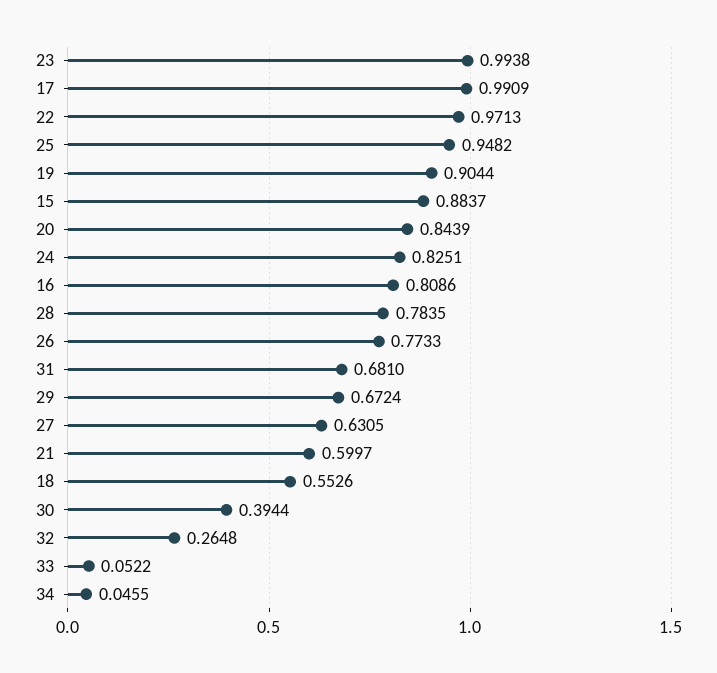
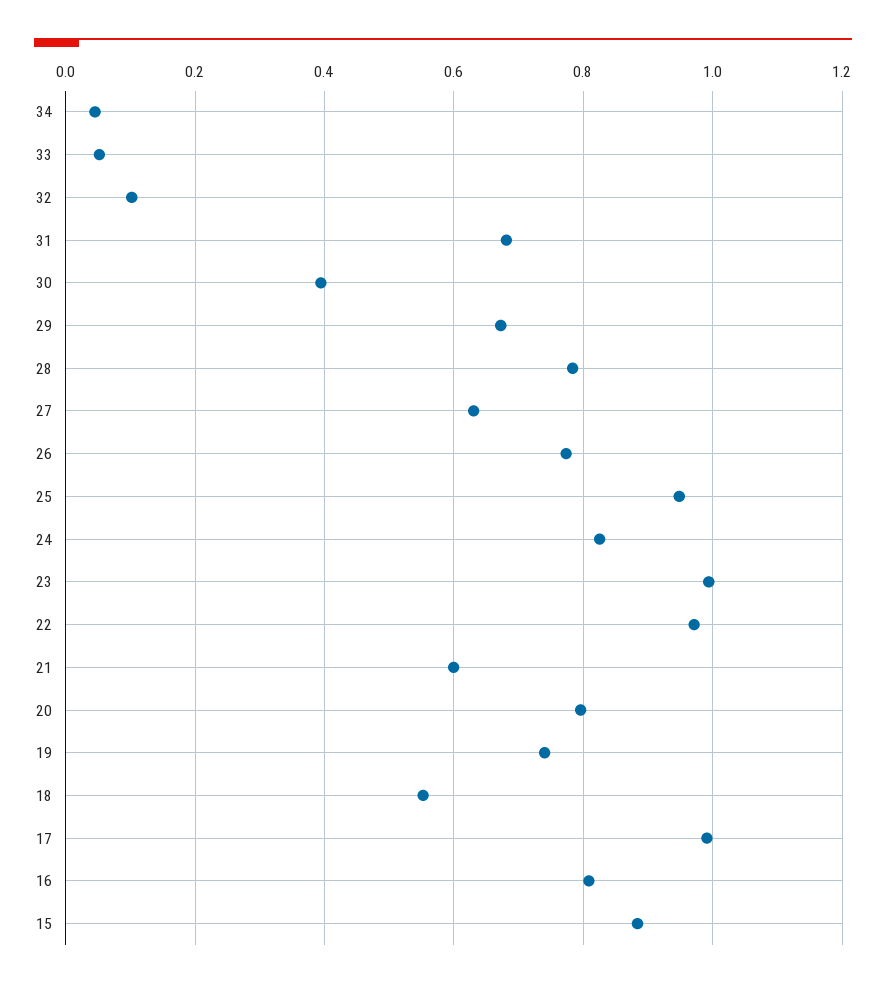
19: 0.9044 -> 0.74
20: 0.8439 -> 0.8
32: 0.2648 -> 0.1

